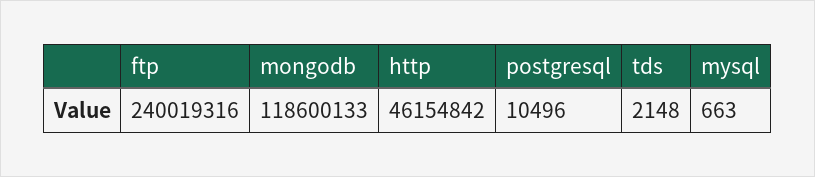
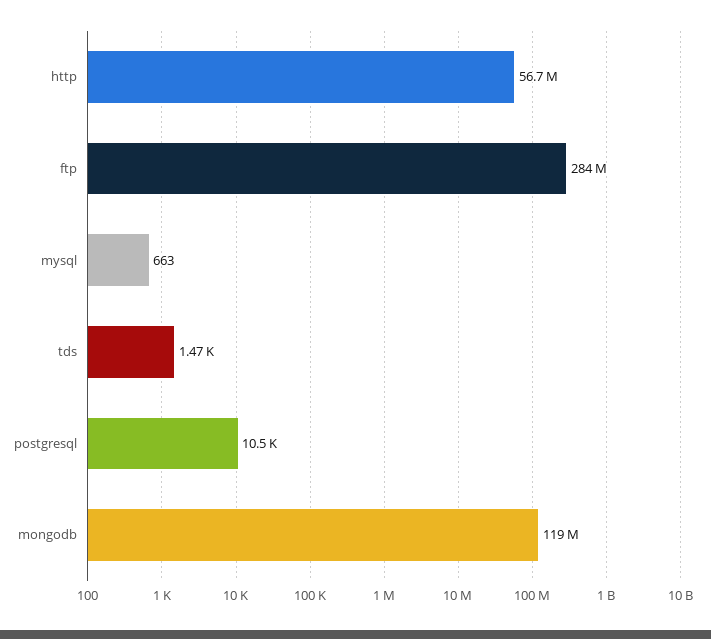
ftp: 240019316 -> 284000000
http: 46154842 -> 56700000
tds: 2148 -> 1470

